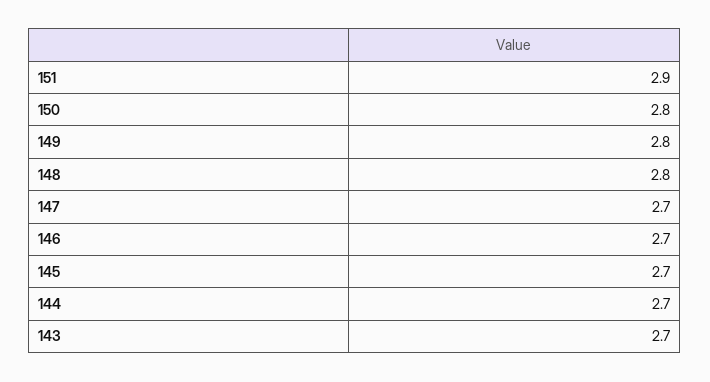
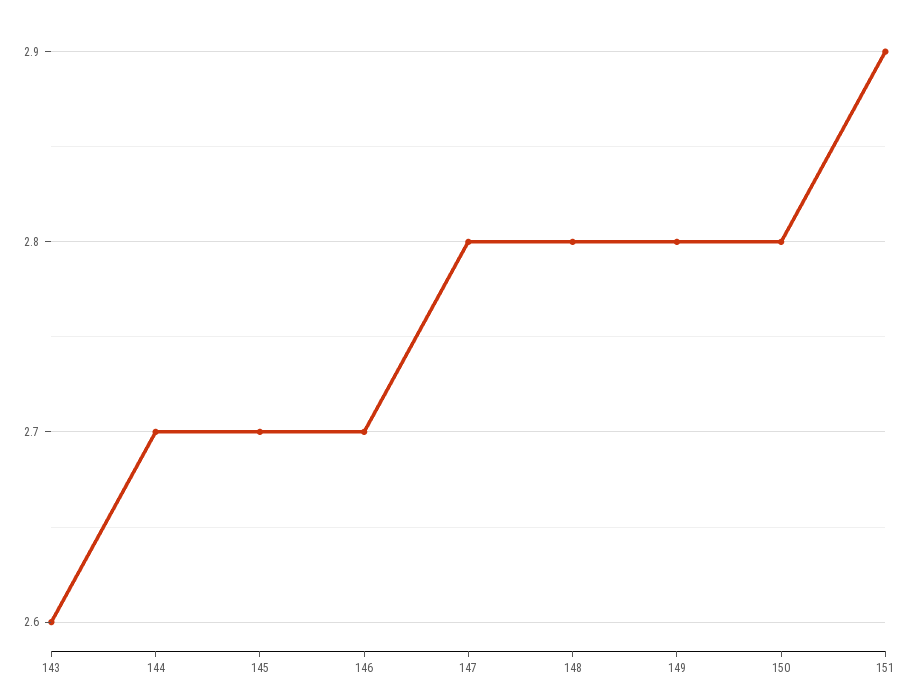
147: 2.7 -> 2.8
143: 2.7 -> 2.6

